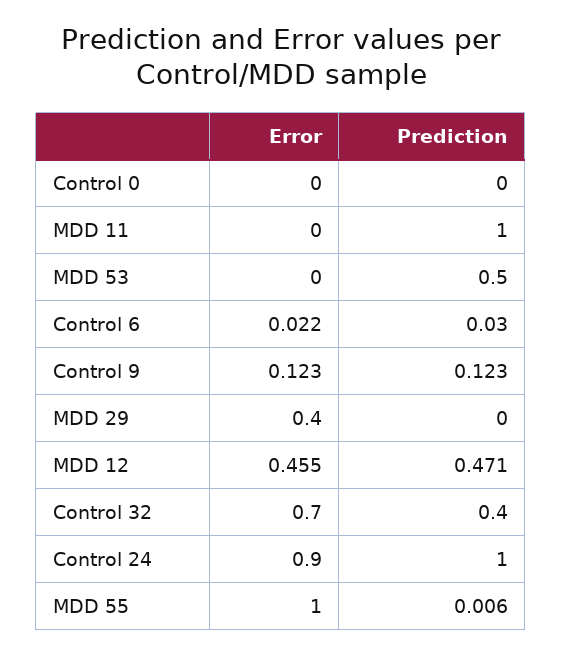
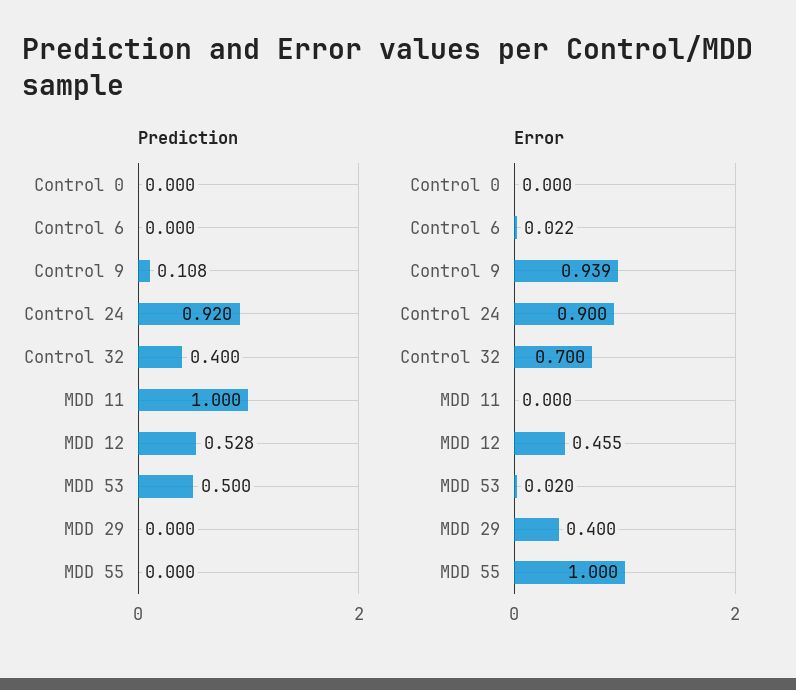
Error, MDD 53: 0 -> 0.02
Prediction, Control 6: 0.03 -> 0
Error, Control 9: 0.123 -> 0.939
Prediction, Control 9: 0.123 -> 0.108
Prediction, MDD 12: 0.471 -> 0.528
Prediction, Control 24: 1 -> 0.92
Prediction, MDD 55: 0.006 -> 0

